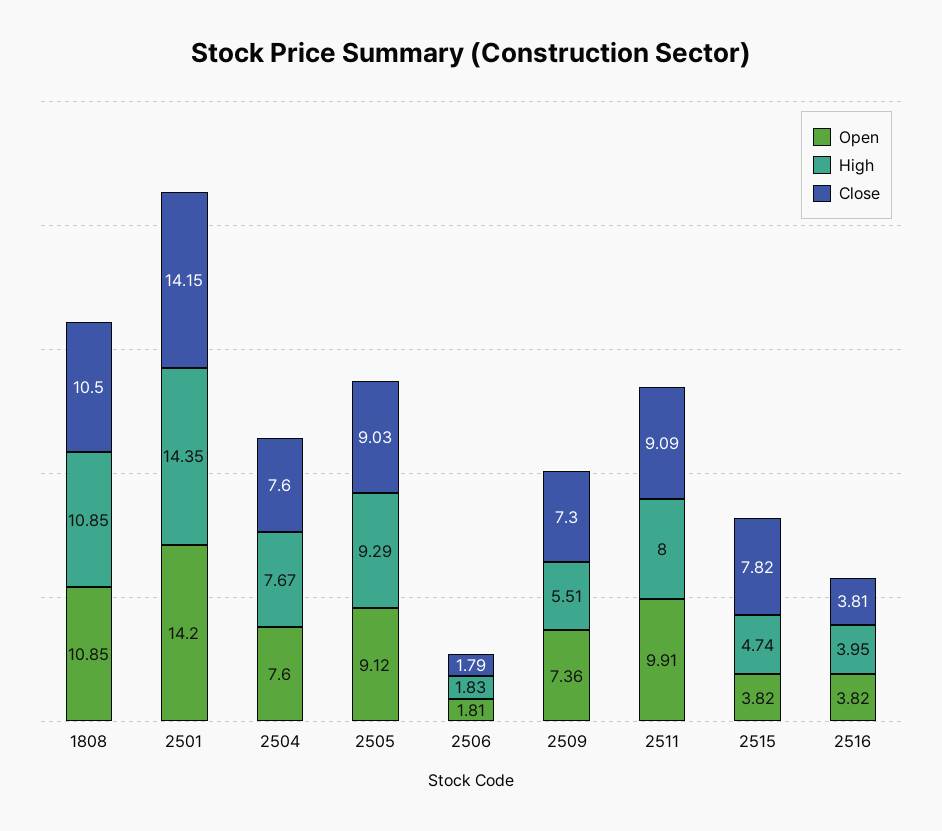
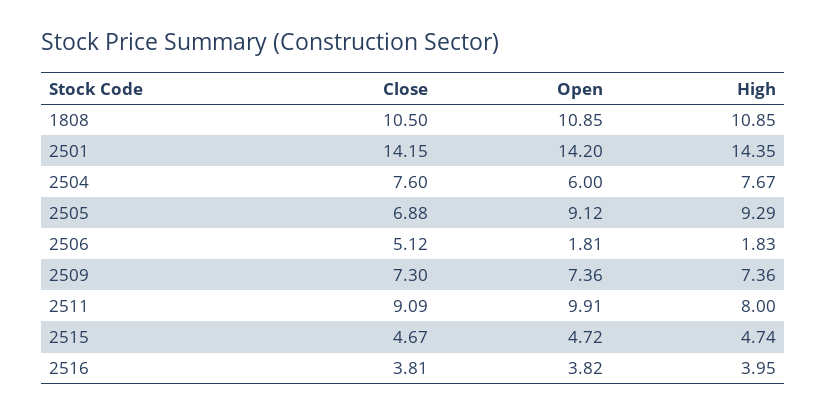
Open, 2504: 7.6 -> 6
Close, 2505: 9.03 -> 6.88
Close, 2506: 1.79 -> 5.12
High, 2509: 5.51 -> 7.36
Open, 2515: 3.82 -> 4.72
Close, 2515: 7.82 -> 4.67

